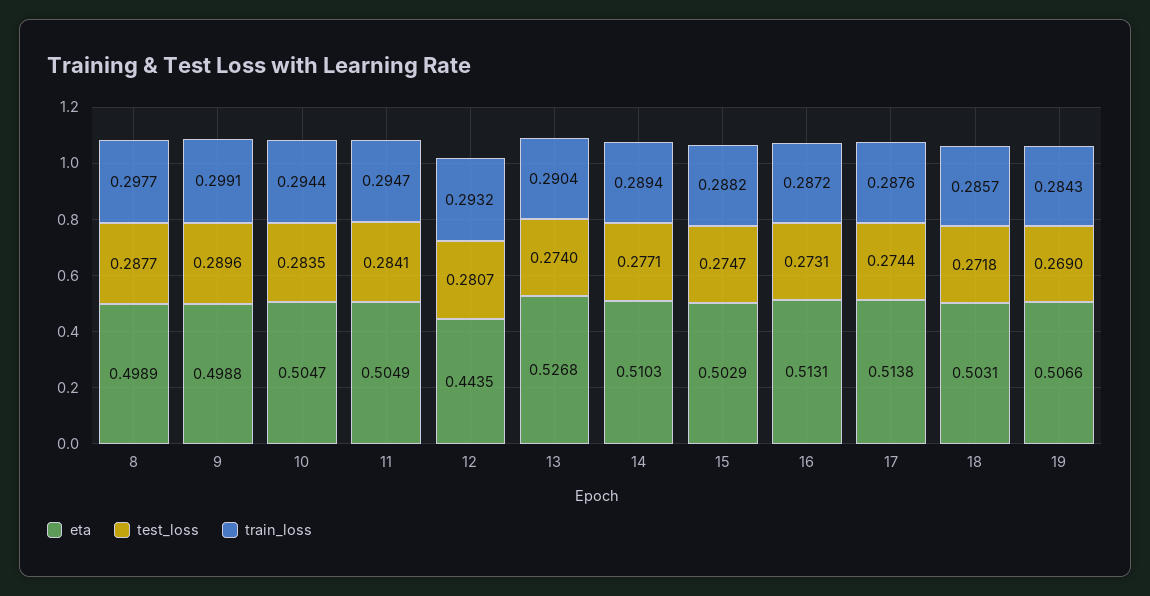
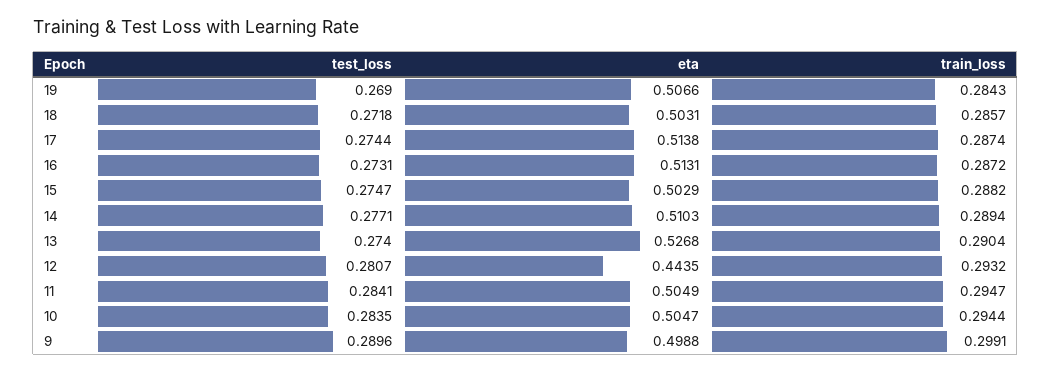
eta, 8: 0.4989 -> none
test_loss, 8: 0.2877 -> none
train_loss, 8: 0.2977 -> none
train_loss, 17: 0.2876 -> 0.2874

